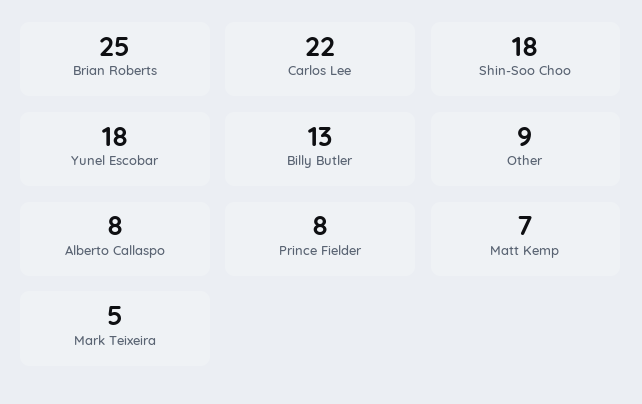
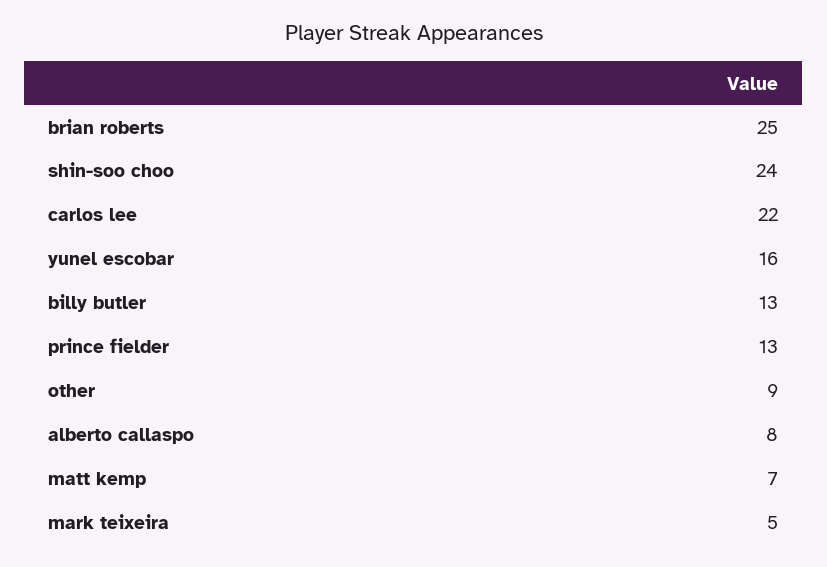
Shin-Soo Choo: 18 -> 24
Yunel Escobar: 18 -> 16
Prince Fielder: 8 -> 13

